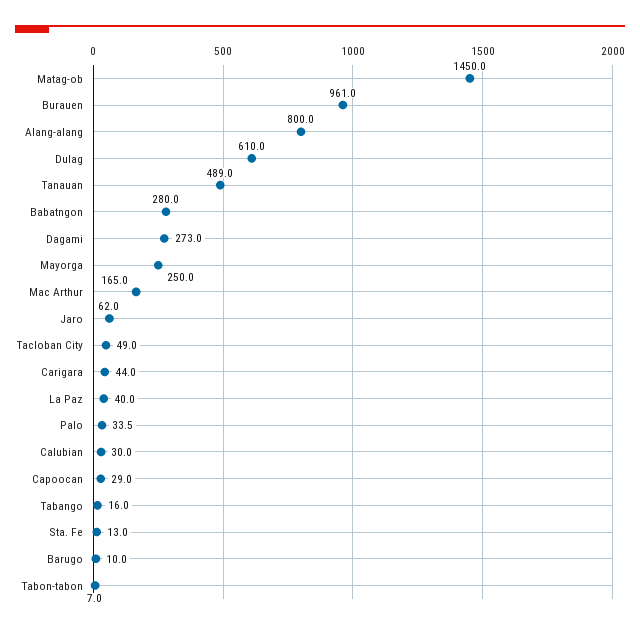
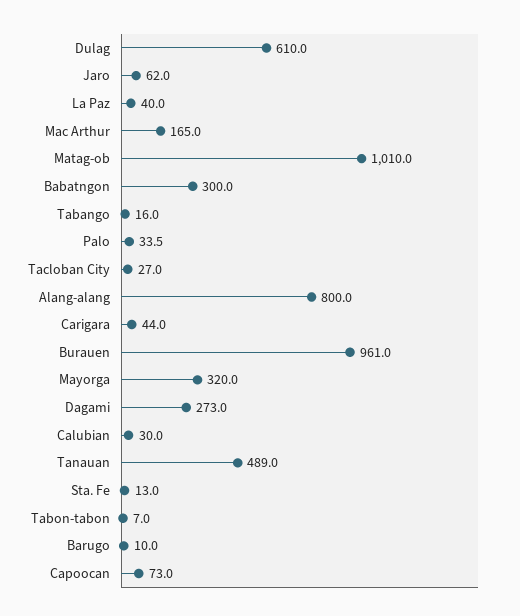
Matag-ob: 1450 -> 1010
Babatngon: 280 -> 300
Mayorga: 250 -> 320
Tacloban City: 49 -> 27
Capoocan: 29 -> 73

